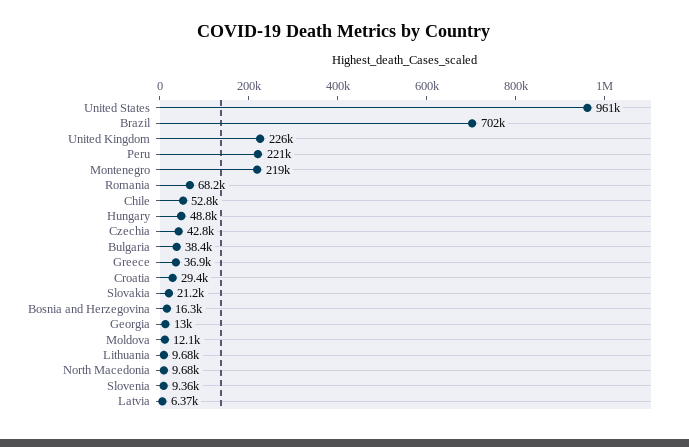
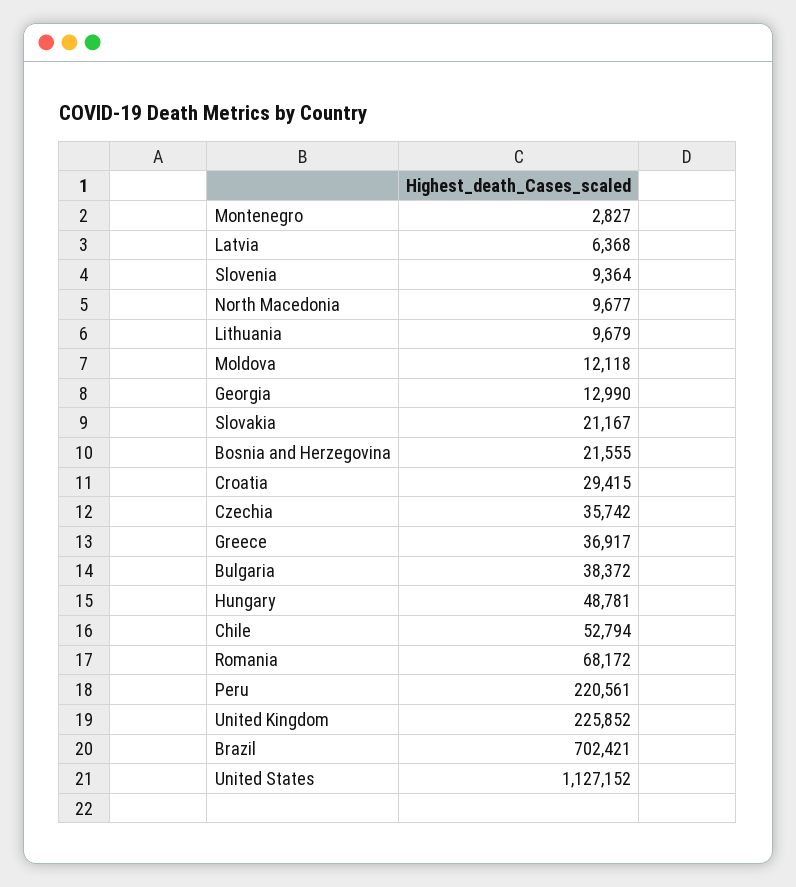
United States: 961000 -> 1127152
Montenegro: 219000 -> 2827
Czechia: 42800 -> 35742
Bosnia and Herzegovina: 16300 -> 21555

